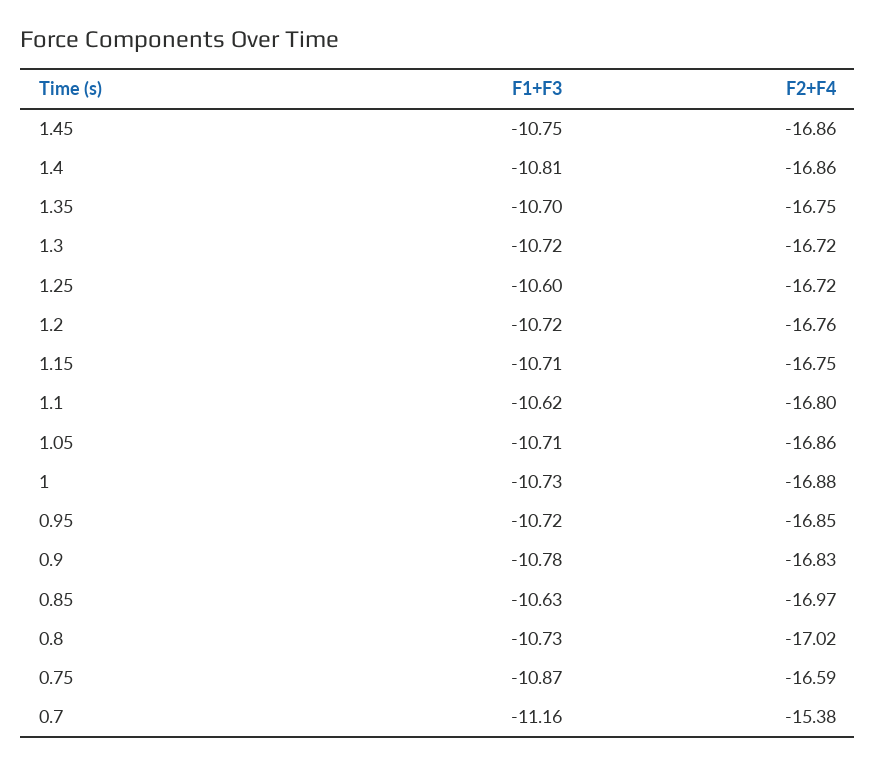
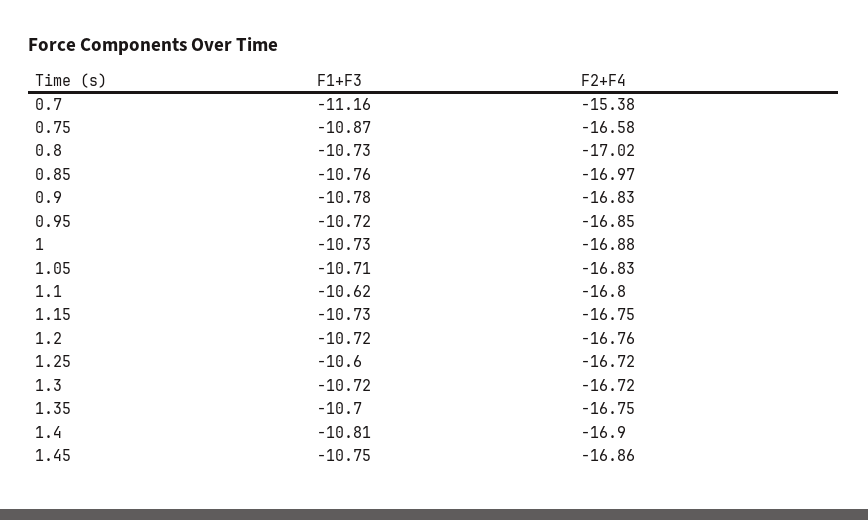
F2+F4, 1.4: -16.86 -> -16.9
F1+F3, 1.15: -10.71 -> -10.73
F2+F4, 1.05: -16.86 -> -16.83
F1+F3, 0.85: -10.63 -> -10.76
F2+F4, 0.75: -16.59 -> -16.58

